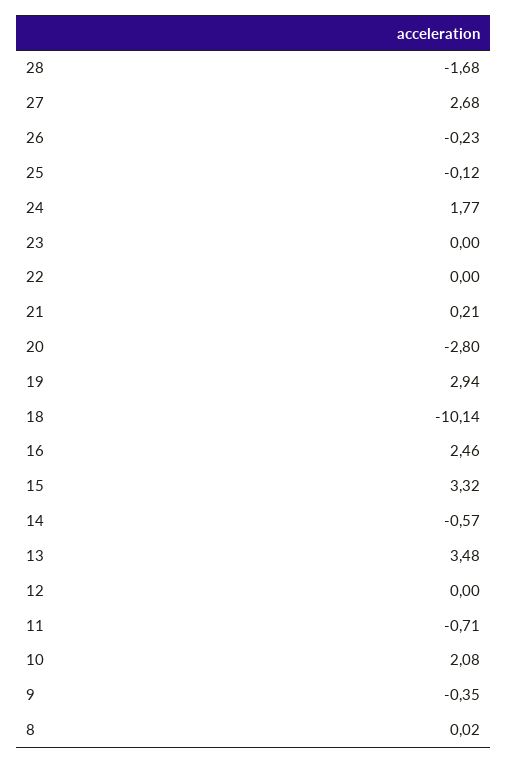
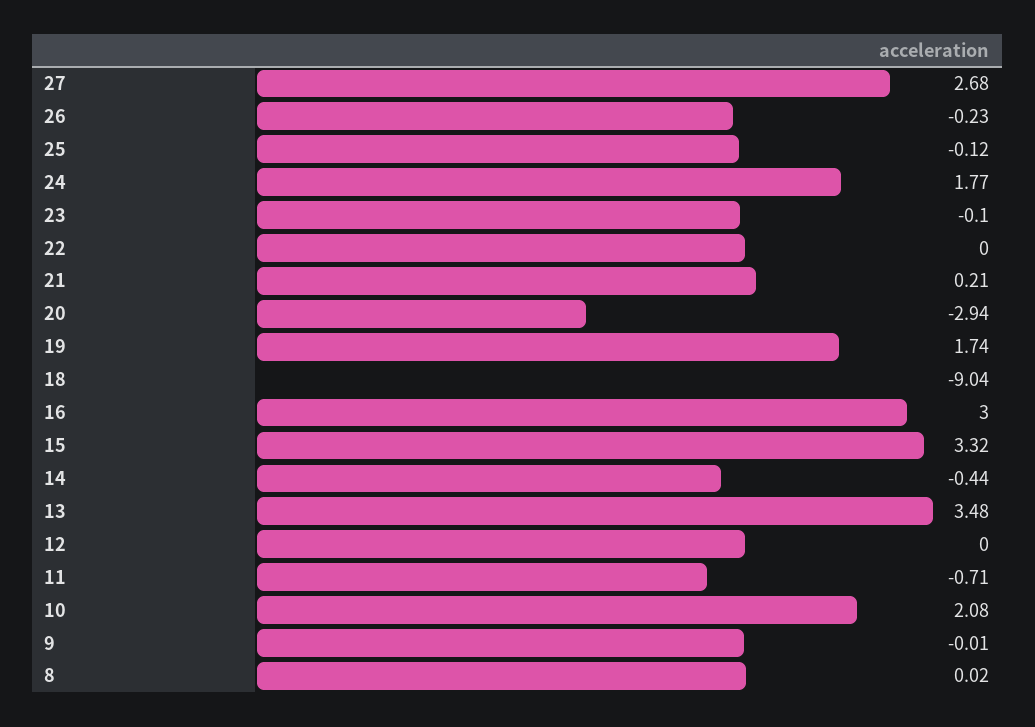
28: -1.68 -> none
23: 0 -> -0.1
20: -2.8 -> -2.94
19: 2.94 -> 1.74
18: -10.14 -> -9.04
16: 2.46 -> 3
14: -0.57 -> -0.44
9: -0.35 -> -0.01

